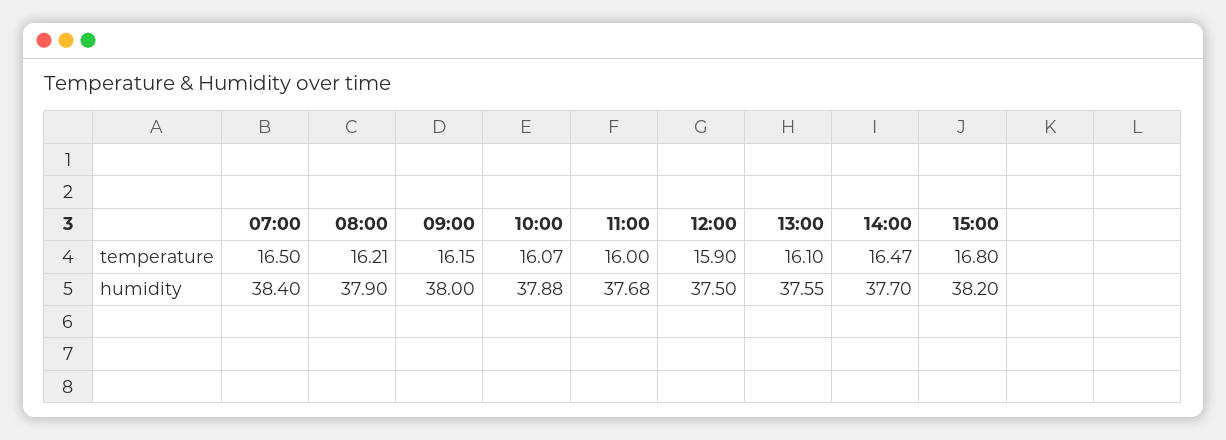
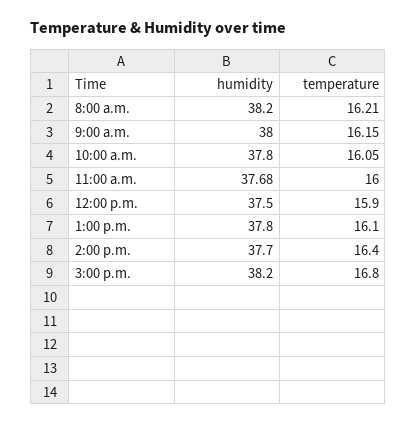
07:00, temperature: 16.5 -> none
10:00, temperature: 16.07 -> 16.05
14:00, temperature: 16.47 -> 16.4
07:00, humidity: 38.4 -> none
08:00, humidity: 37.9 -> 38.2
10:00, humidity: 37.88 -> 37.8
13:00, humidity: 37.55 -> 37.8

